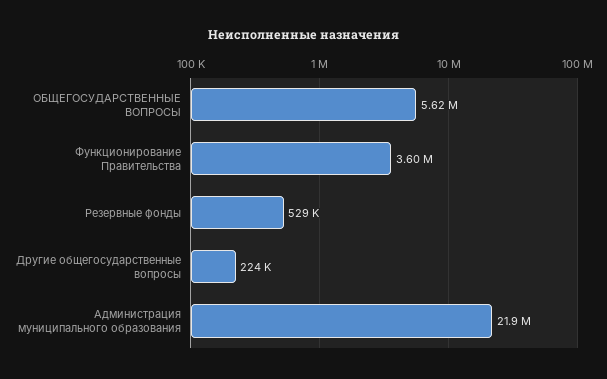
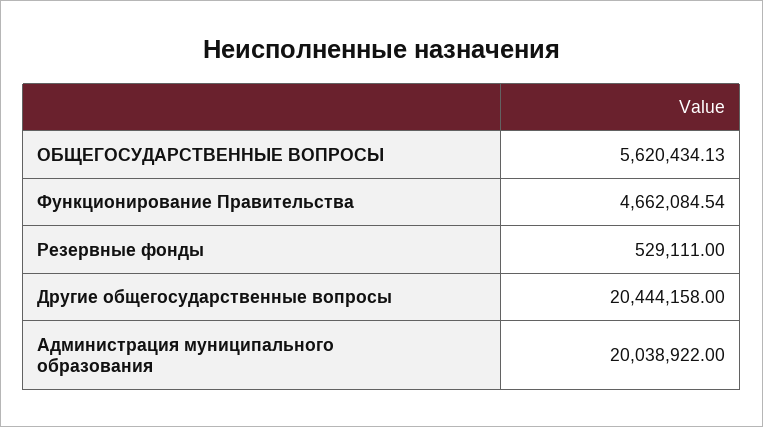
Функционирование Правительства: 3600000 -> 4662084.54
Другие общегосударственные вопросы: 224000 -> 20444158
Администрация муниципального образования: 21900000 -> 20038922

